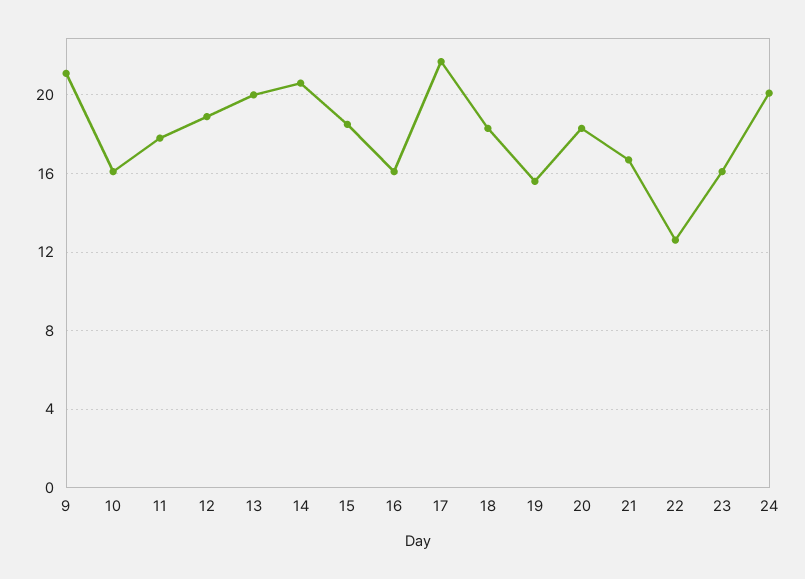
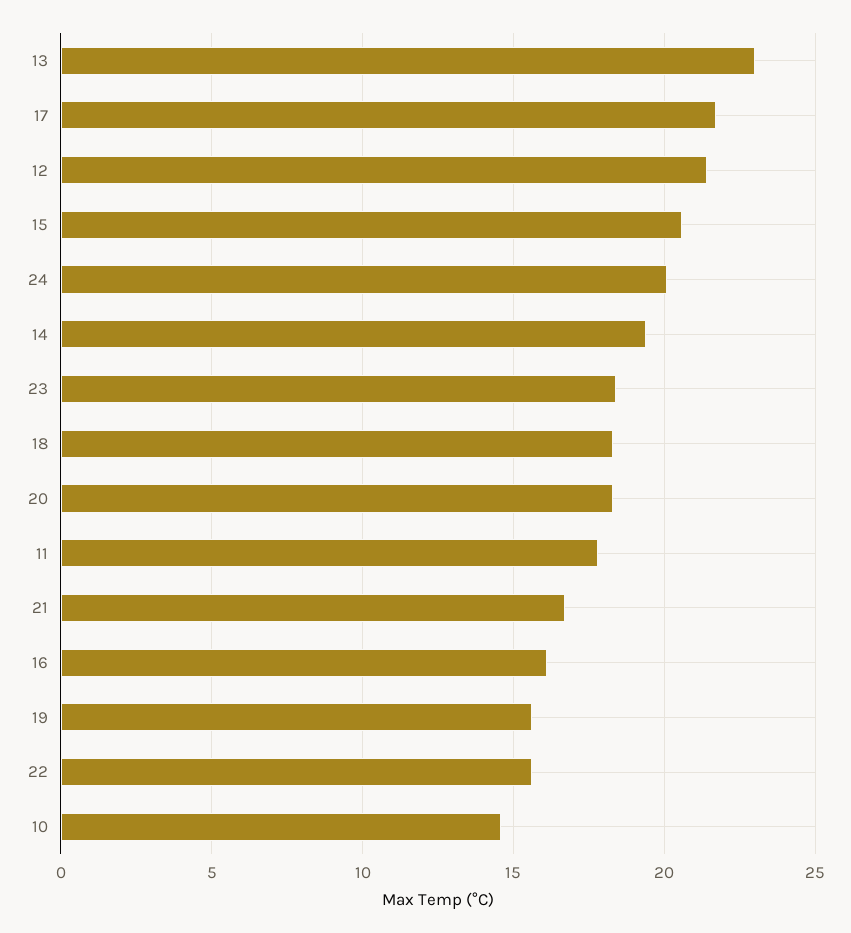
9: 21 -> none
10: 16 -> 14.5
12: 19 -> 21.5
13: 20 -> 23
14: 20.5 -> 19.5
15: 18.5 -> 20.5
22: 12.5 -> 15.5
23: 16 -> 18.5

